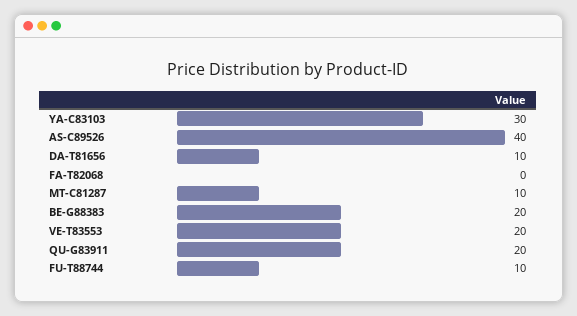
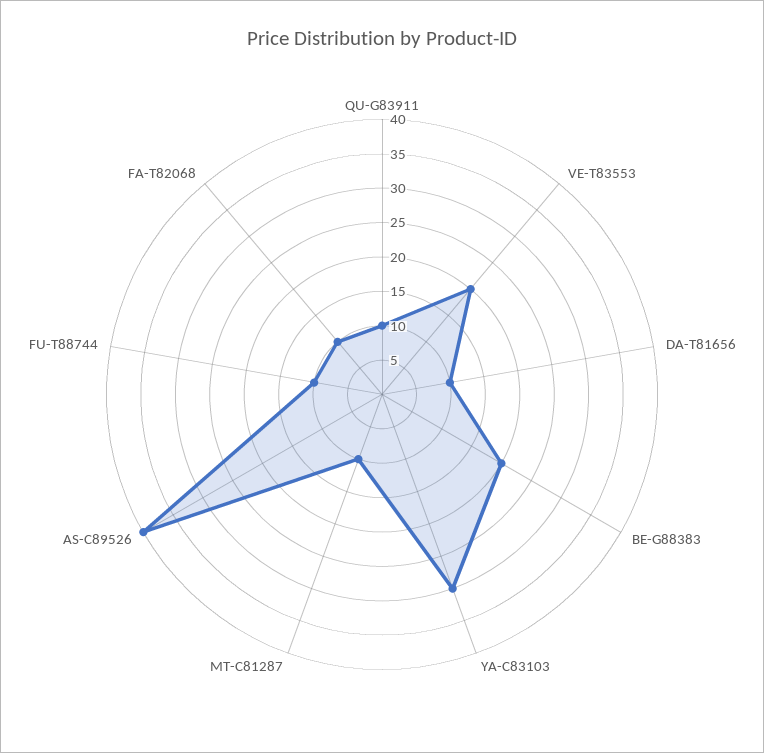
FA-T82068: 0 -> 10
QU-G83911: 20 -> 10

